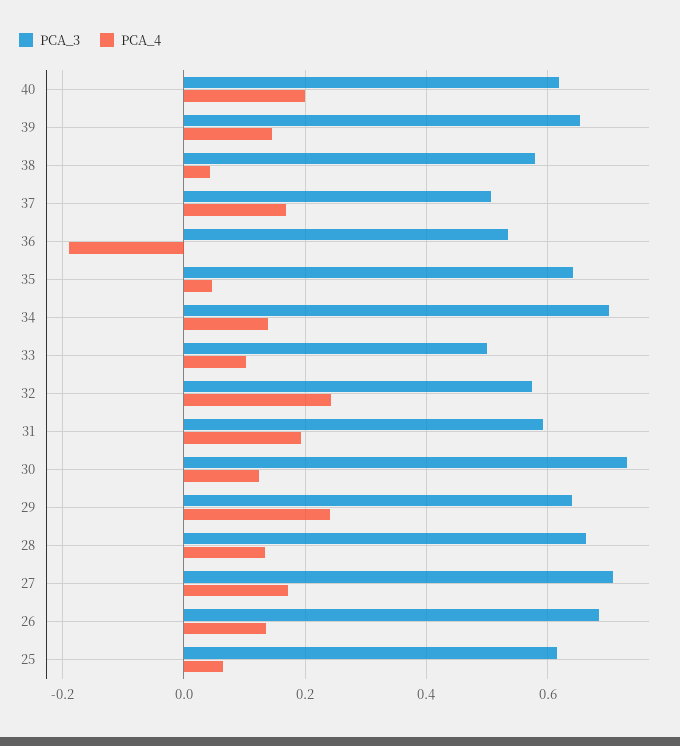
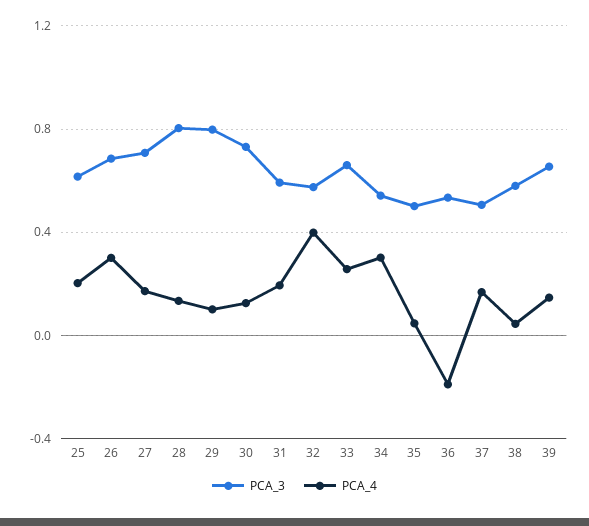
PCA_3, 40: 0.62 -> none
PCA_4, 40: 0.2 -> none
PCA_3, 35: 0.64 -> 0.5
PCA_3, 34: 0.7 -> 0.55
PCA_4, 34: 0.14 -> 0.3
PCA_3, 33: 0.5 -> 0.65
PCA_4, 33: 0.1 -> 0.25
PCA_4, 32: 0.24 -> 0.4
PCA_3, 29: 0.64 -> 0.8
PCA_4, 29: 0.24 -> 0.1
PCA_3, 28: 0.66 -> 0.8
PCA_4, 26: 0.14 -> 0.3
PCA_4, 25: 0.06 -> 0.2

